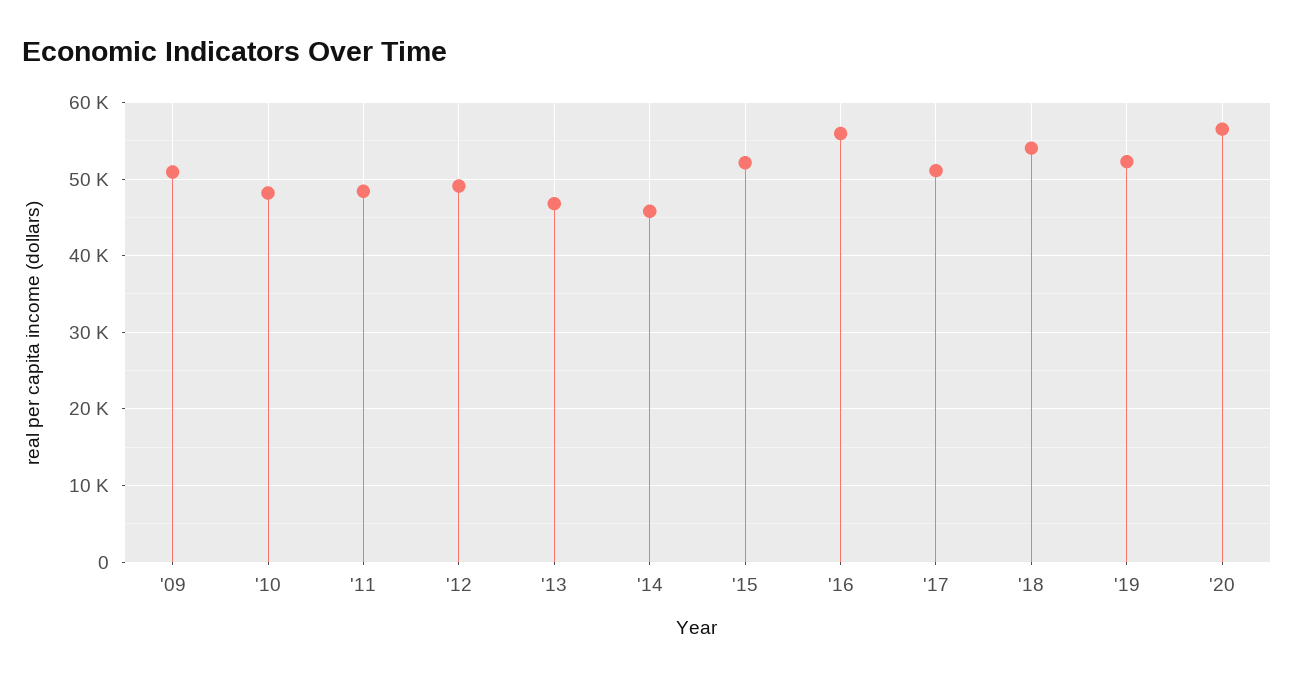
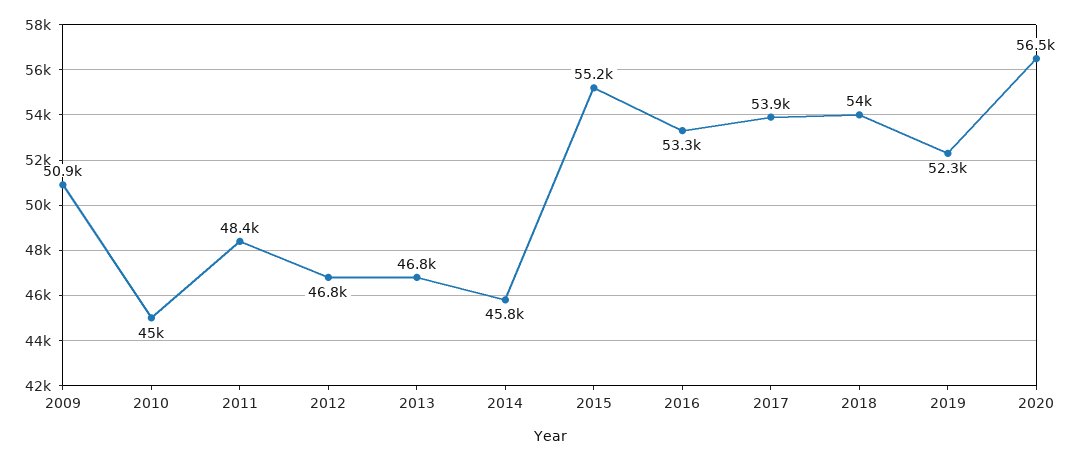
'10: 48000 -> 45000
'12: 49000 -> 46800
'15: 52000 -> 55200
'16: 56000 -> 53300
'17: 51000 -> 53900

